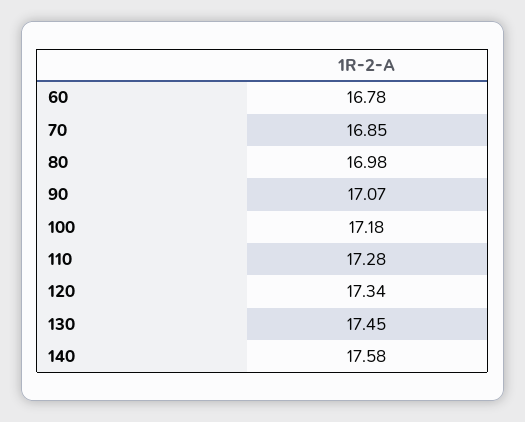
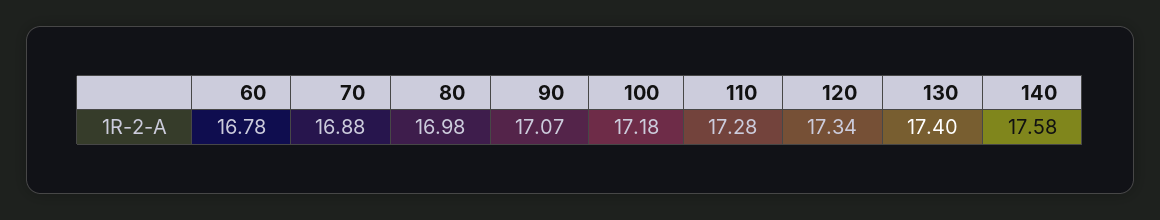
70: 16.85 -> 16.88
130: 17.45 -> 17.4

